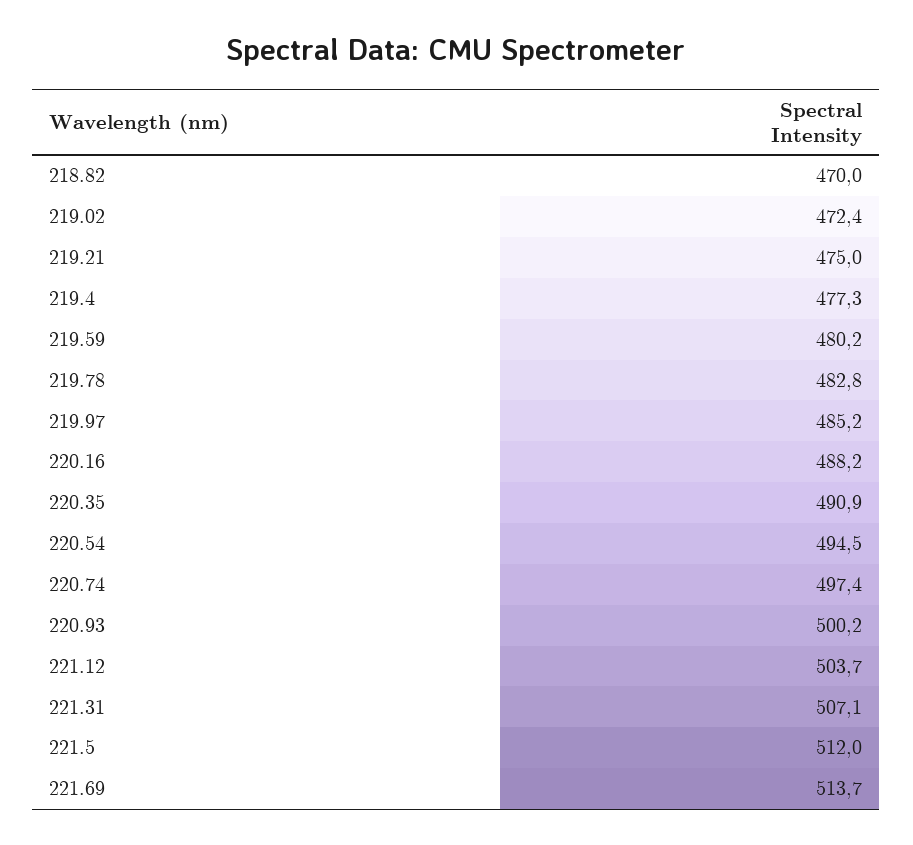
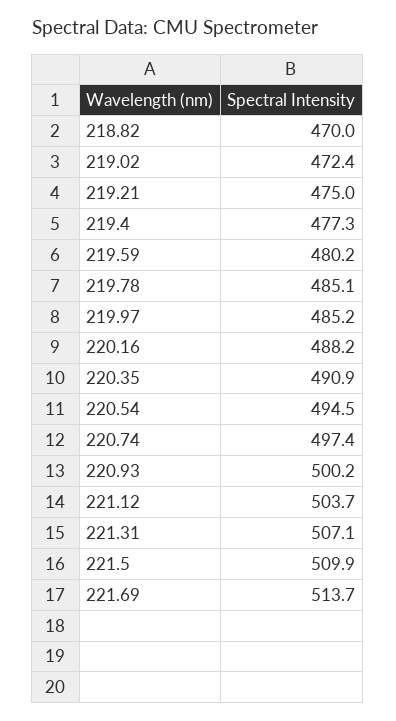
219.78: 482.8 -> 485.1
221.5: 512 -> 509.9

